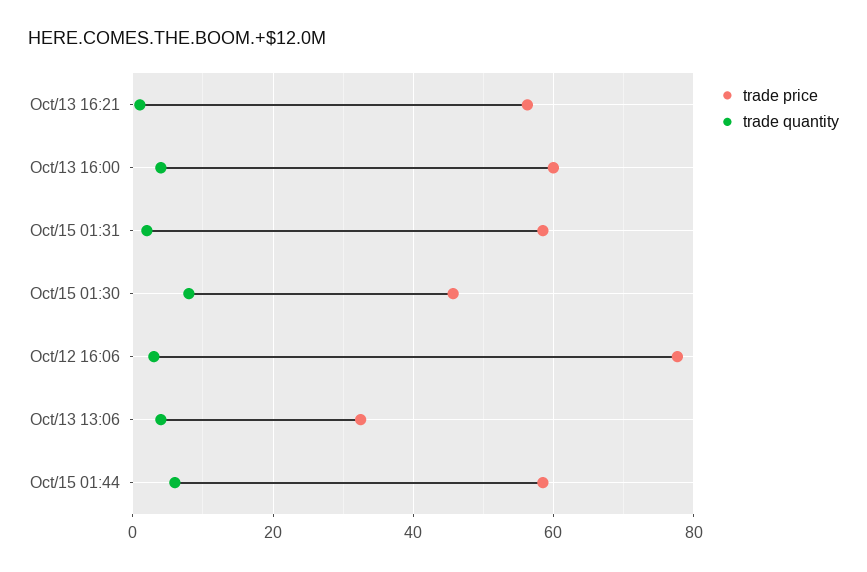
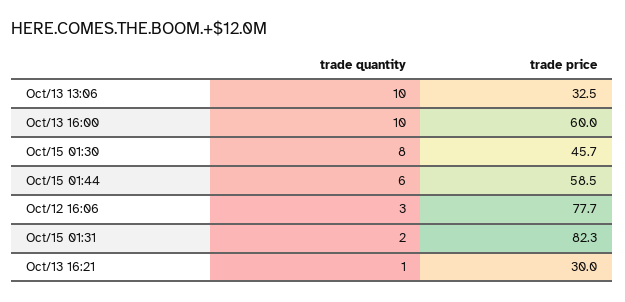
trade price, Oct/13 16:21: 56 -> 30
trade quantity, Oct/13 16:00: 4 -> 10
trade price, Oct/15 01:31: 58 -> 82.3
trade quantity, Oct/13 13:06: 4 -> 10

